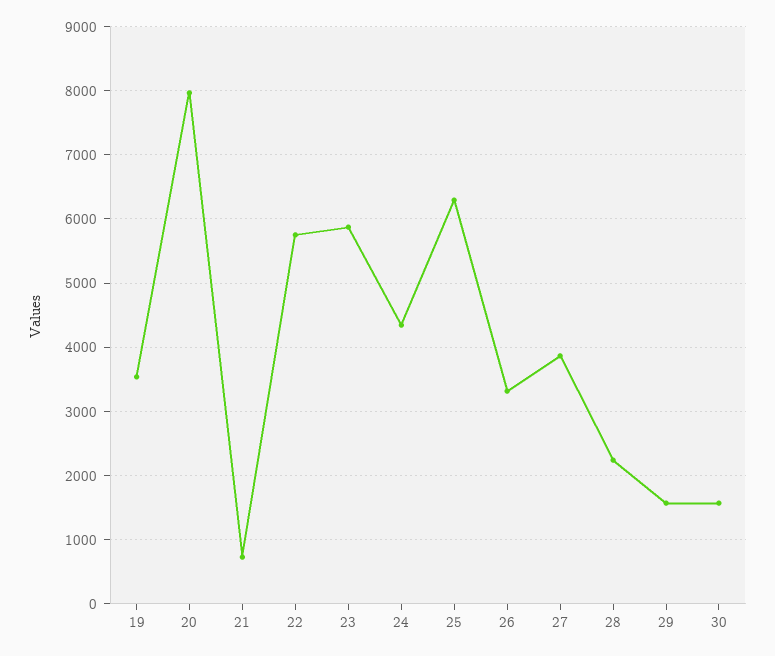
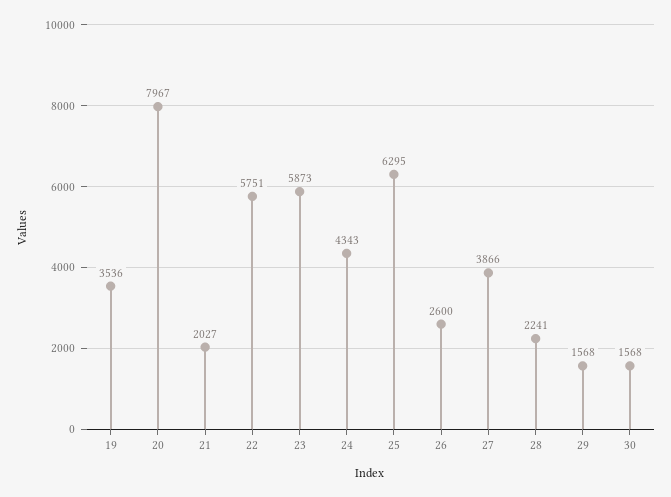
21: 700 -> 2027
26: 3300 -> 2600

